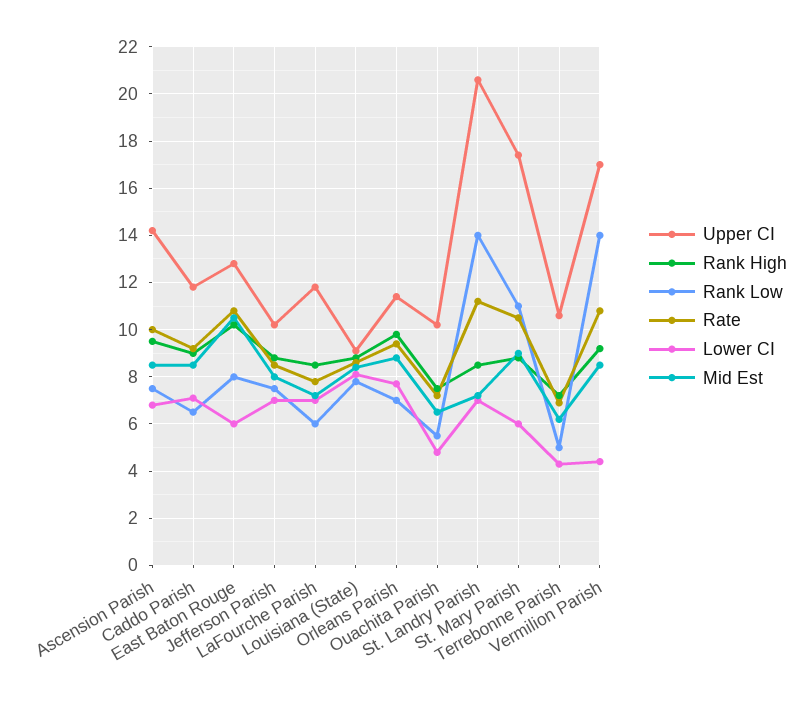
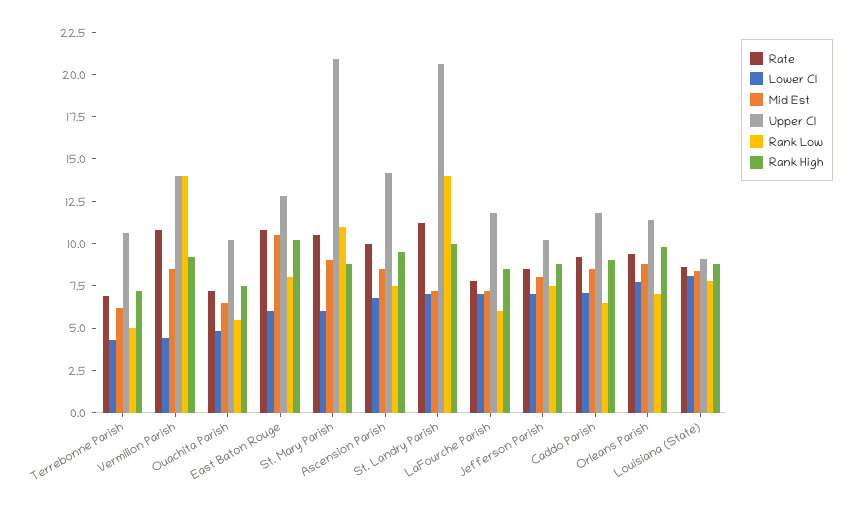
Rank High, St. Landry Parish: 8.5 -> 10
Upper CI, St. Mary Parish: 17.5 -> 21
Upper CI, Vermilion Parish: 17 -> 14

